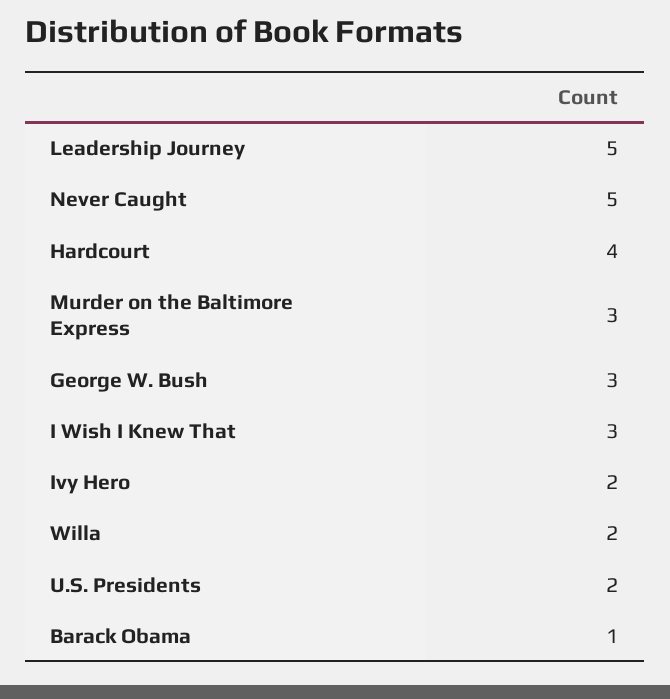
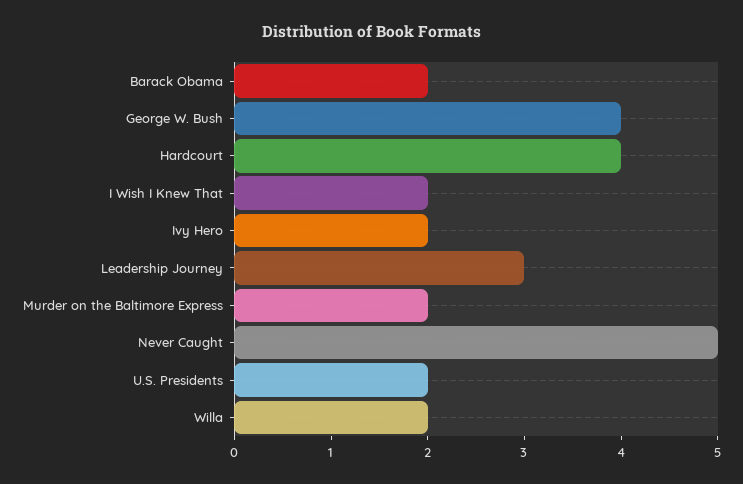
Leadership Journey: 5 -> 3
Murder on the Baltimore Express: 3 -> 2
George W. Bush: 3 -> 4
I Wish I Knew That: 3 -> 2
Barack Obama: 1 -> 2

